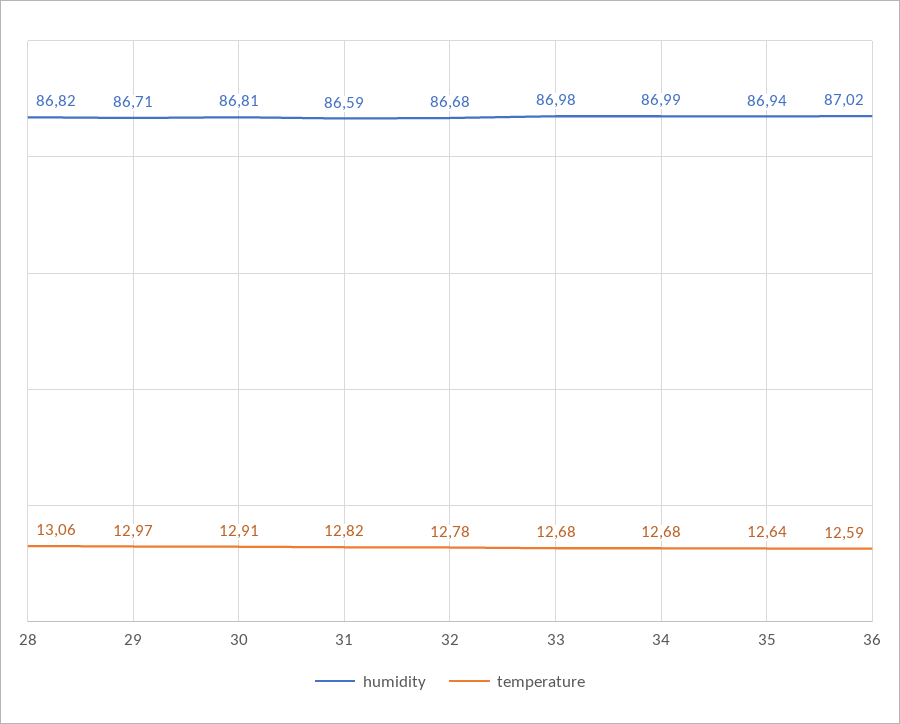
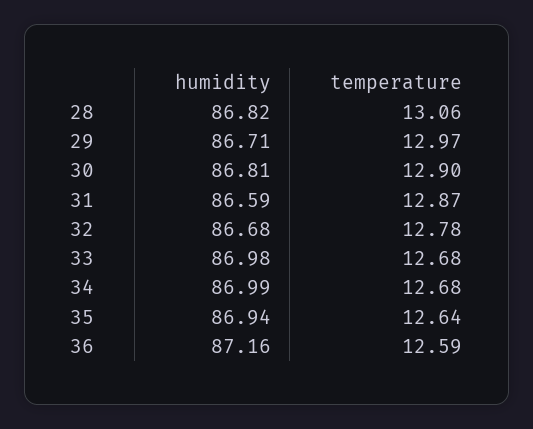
temperature, 30: 12.91 -> 12.9
temperature, 31: 12.82 -> 12.87
humidity, 36: 87.02 -> 87.16

